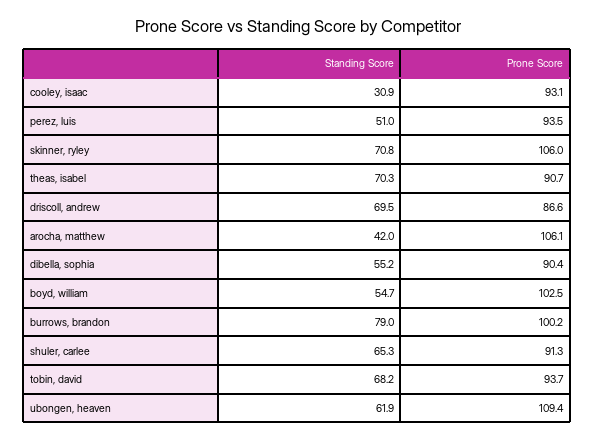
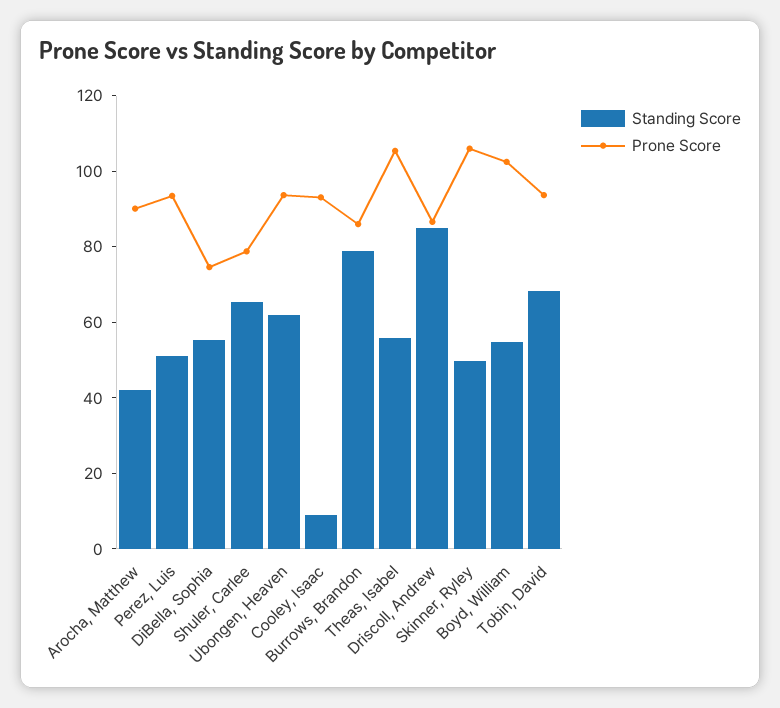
Standing Score, cooley, isaac: 30.9 -> 10
Standing Score, skinner, ryley: 70.8 -> 50
Standing Score, theas, isabel: 70.3 -> 55
Prone Score, theas, isabel: 90.7 -> 105
Standing Score, driscoll, andrew: 69.5 -> 85
Prone Score, arocha, matthew: 106.1 -> 90
Prone Score, dibella, sophia: 90.4 -> 75
Prone Score, burrows, brandon: 100.2 -> 85
Prone Score, shuler, carlee: 91.3 -> 80
Prone Score, ubongen, heaven: 109.4 -> 95

